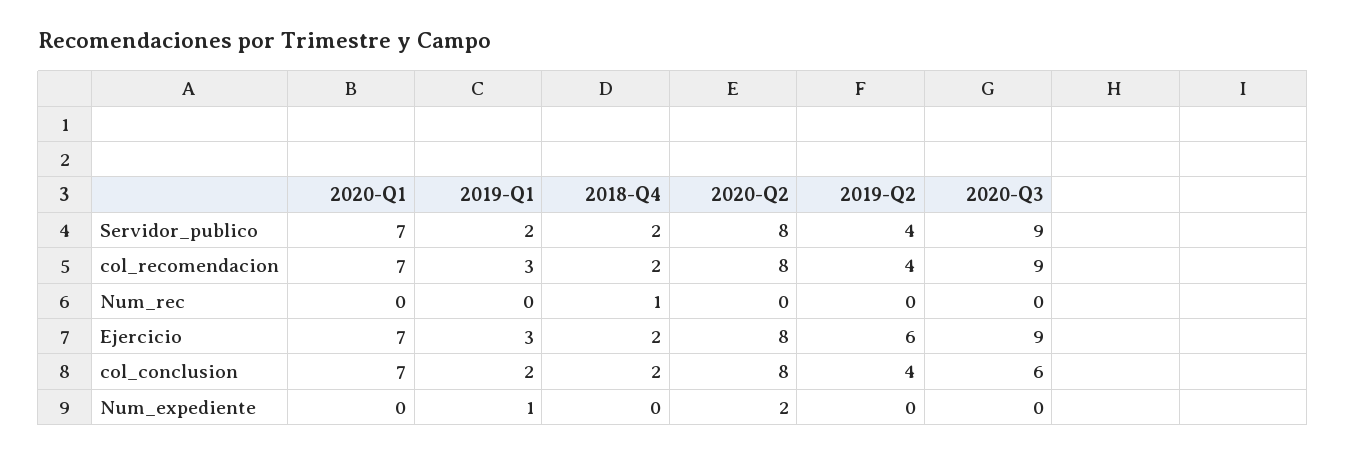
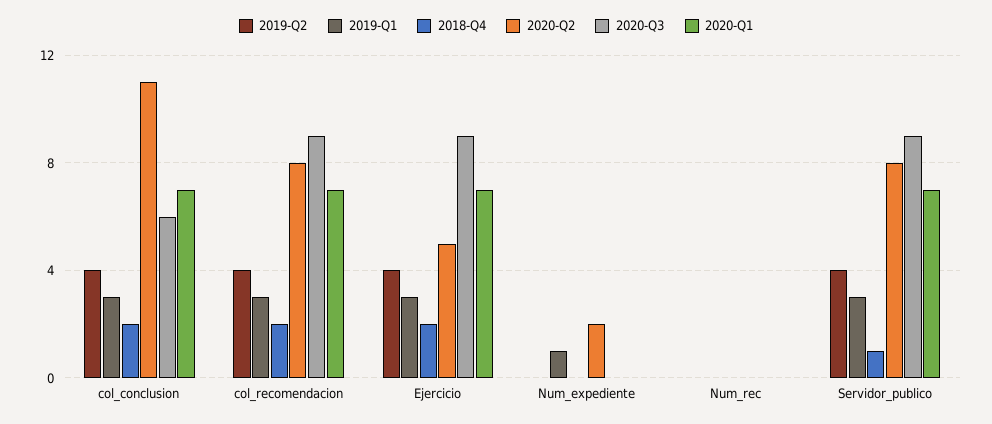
2019-Q1, Servidor_publico: 2 -> 3
2018-Q4, Servidor_publico: 2 -> 1
2018-Q4, Num_rec: 1 -> 0
2020-Q2, Ejercicio: 8 -> 5
2019-Q2, Ejercicio: 6 -> 4
2019-Q1, col_conclusion: 2 -> 3
2020-Q2, col_conclusion: 8 -> 11

